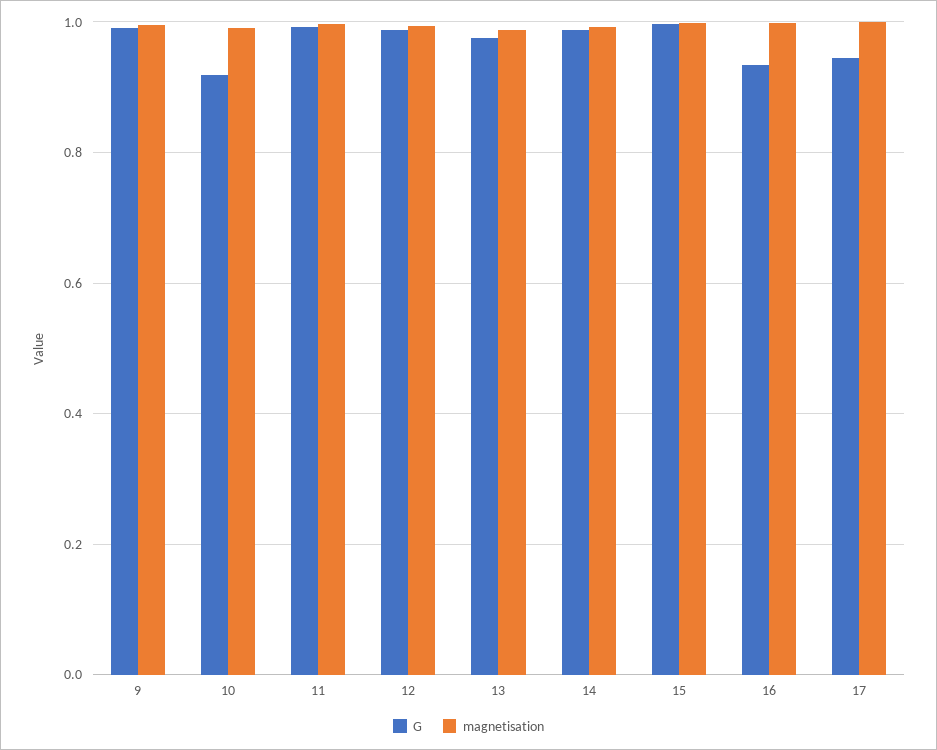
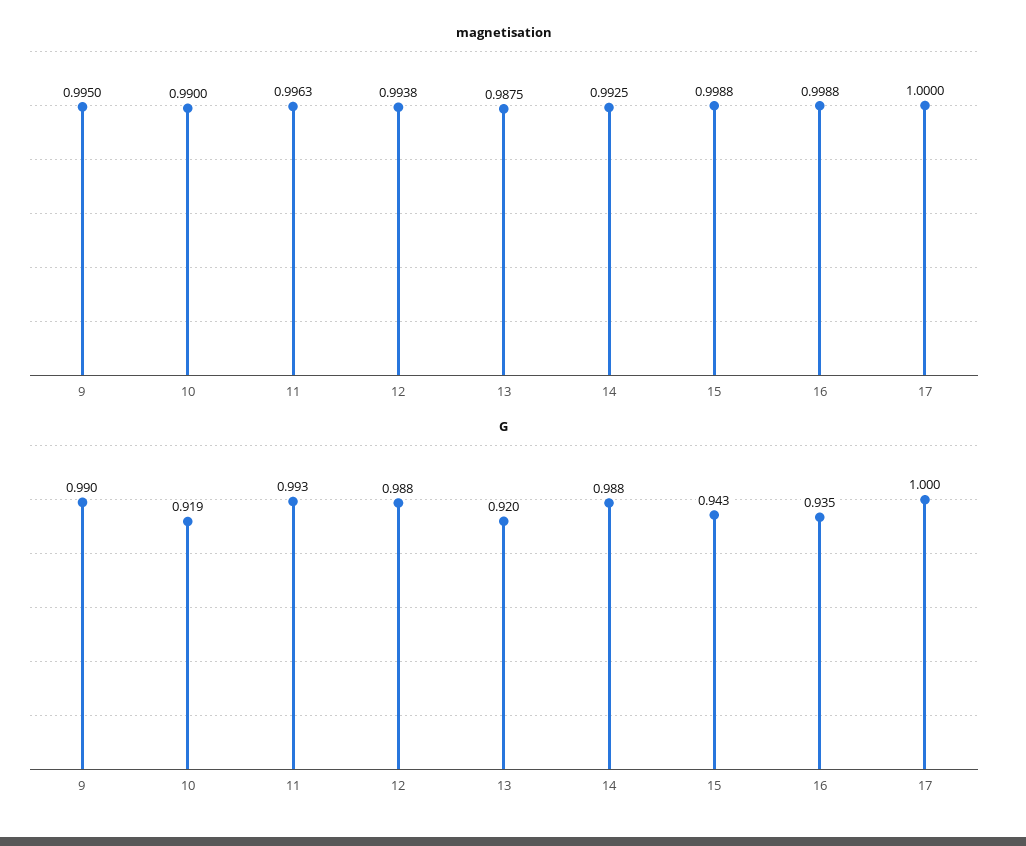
G, 13: 0.98 -> 0.92
G, 15: 1 -> 0.943
G, 17: 0.94 -> 1

